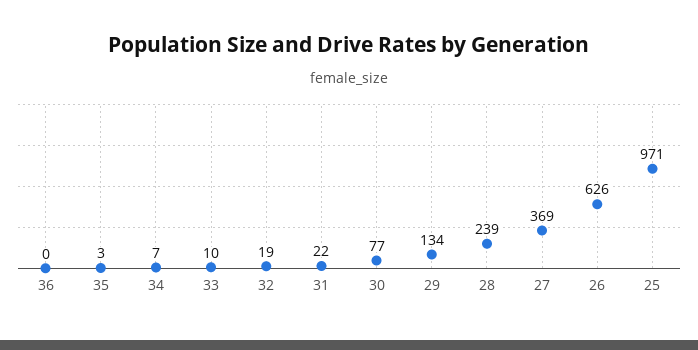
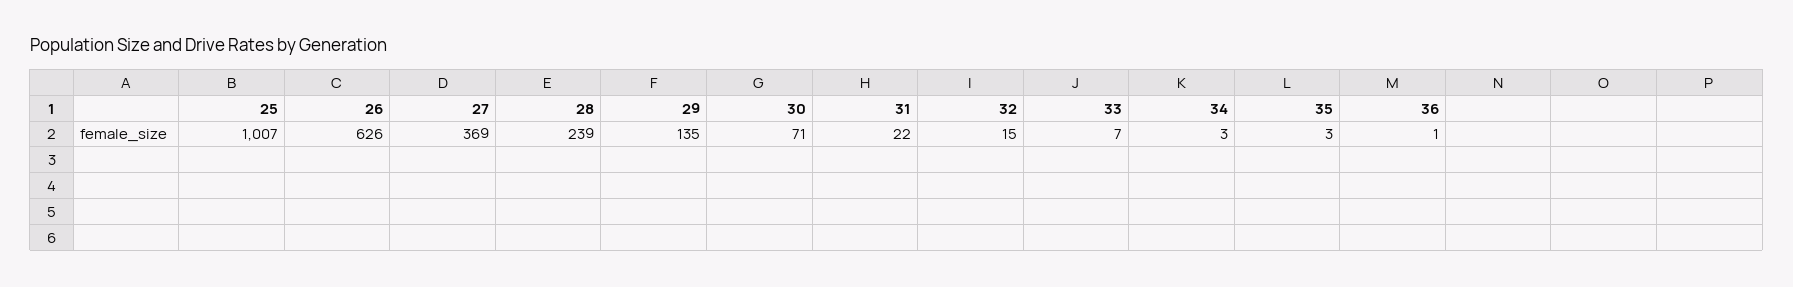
36: 0 -> 1
34: 7 -> 3
33: 10 -> 7
32: 19 -> 15
30: 77 -> 71
29: 134 -> 135
25: 971 -> 1007

